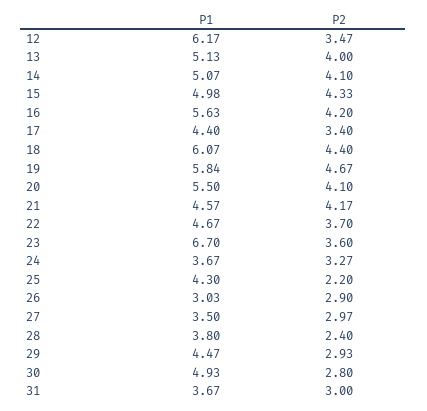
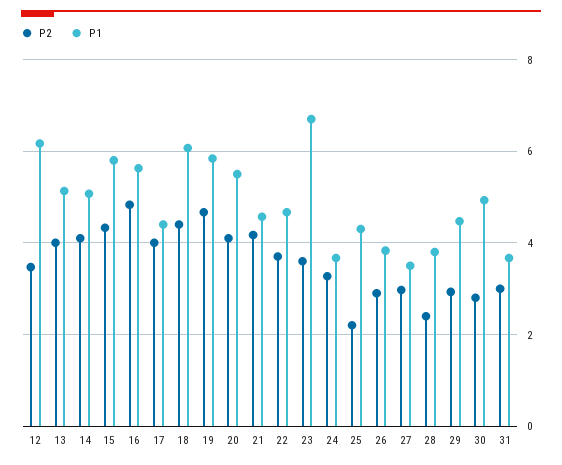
P1, 15: 4.98 -> 5.8
P2, 16: 4.2 -> 4.8
P2, 17: 3.4 -> 4
P1, 26: 3.03 -> 3.8

